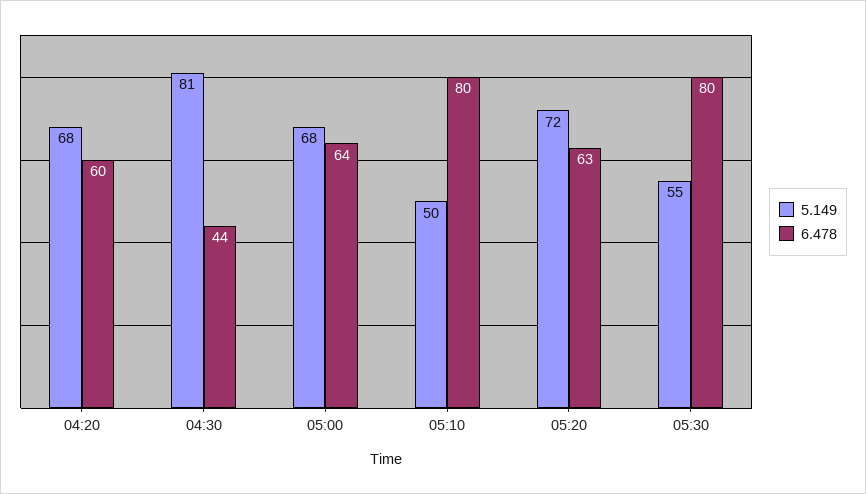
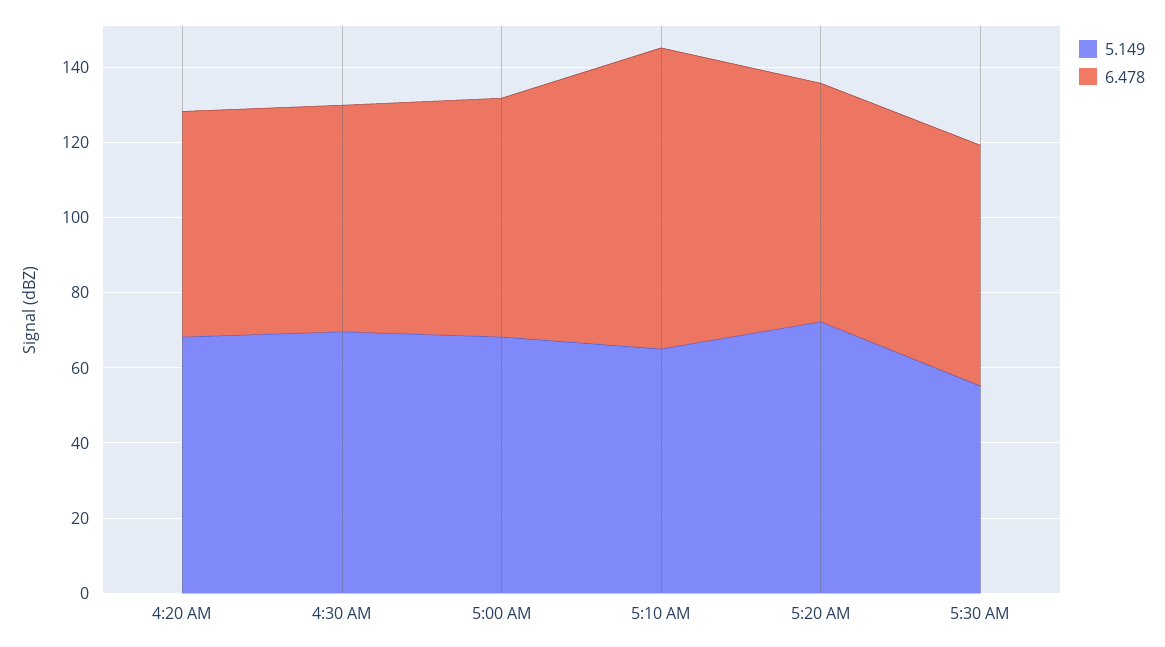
5.149, 04:30: 81 -> 70
6.478, 04:30: 44 -> 60
5.149, 05:10: 50 -> 65
6.478, 05:30: 80 -> 65

